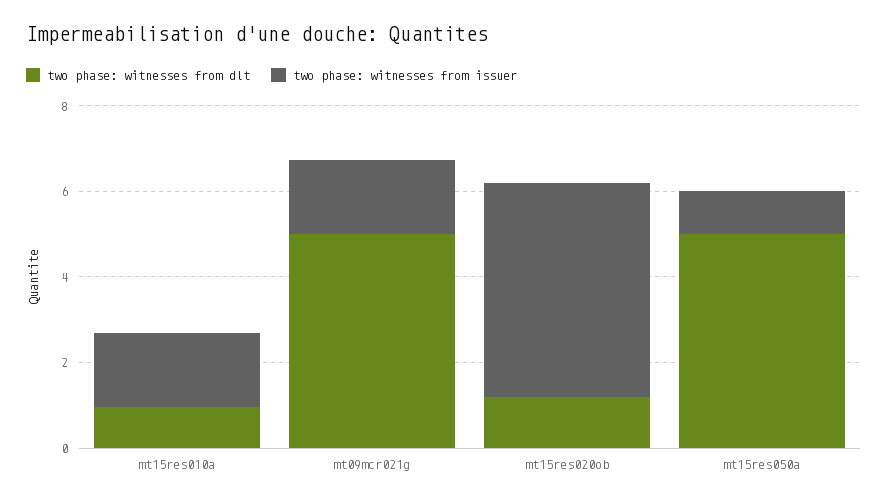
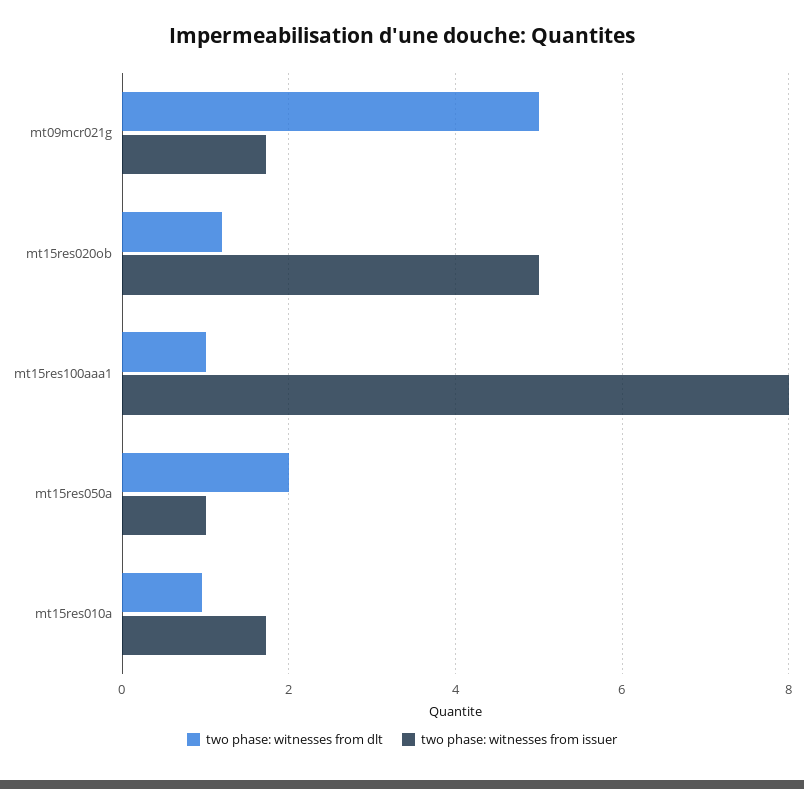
two phase: witnesses from dlt, mt15res050a: 5 -> 2
two phase: witnesses from dlt, mt15res100aaa1: none -> 1
two phase: witnesses from issuer, mt15res100aaa1: none -> 8

